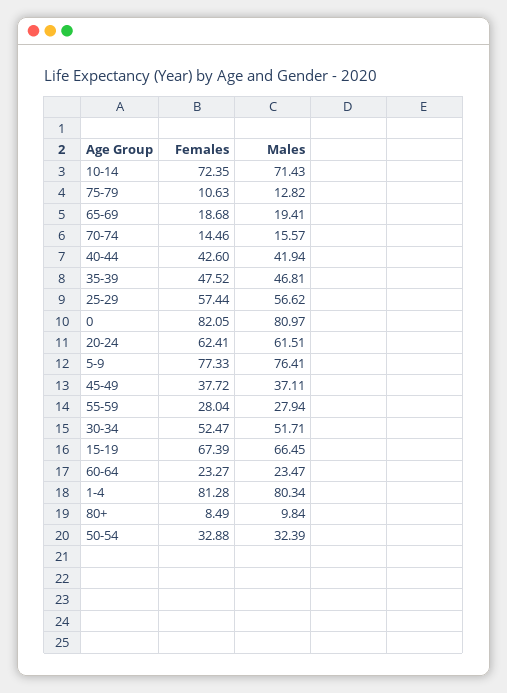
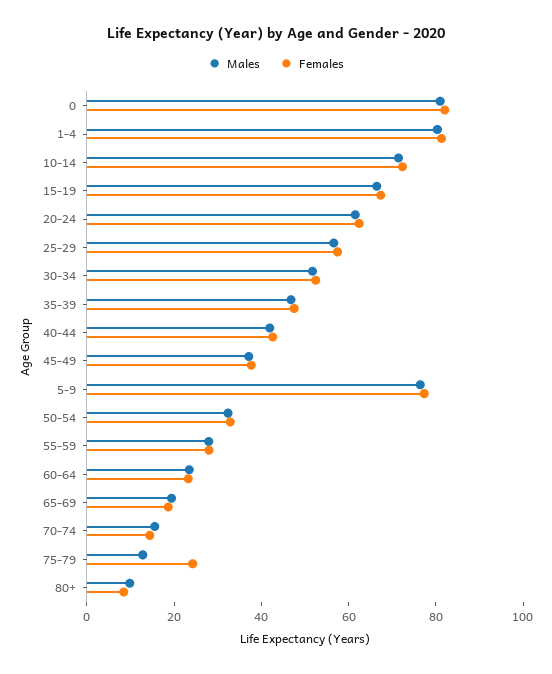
Females, 75-79: 10.63 -> 25

